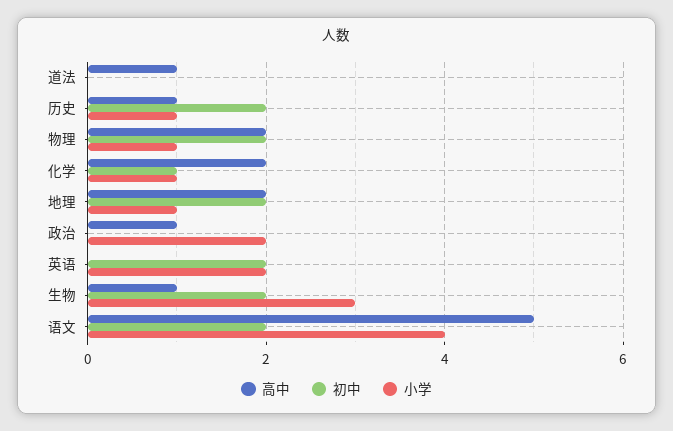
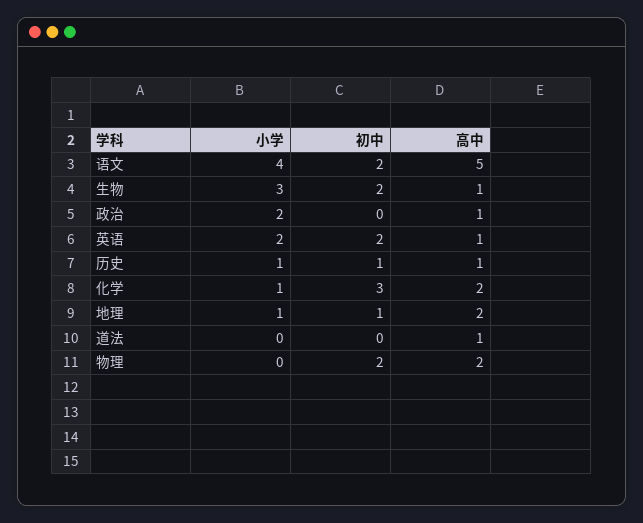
初中, 历史: 2 -> 1
小学, 物理: 1 -> 0
初中, 化学: 1 -> 3
初中, 地理: 2 -> 1
高中, 英语: 0 -> 1

